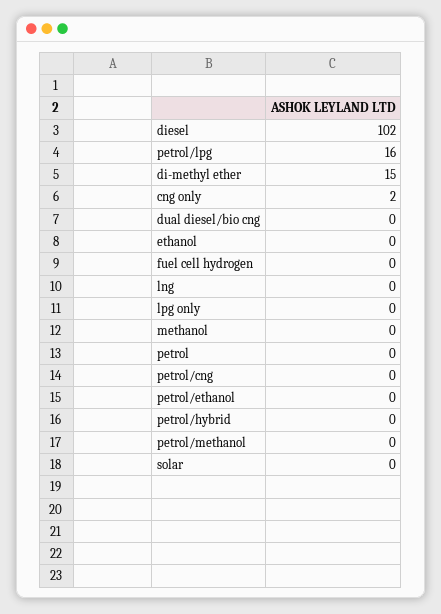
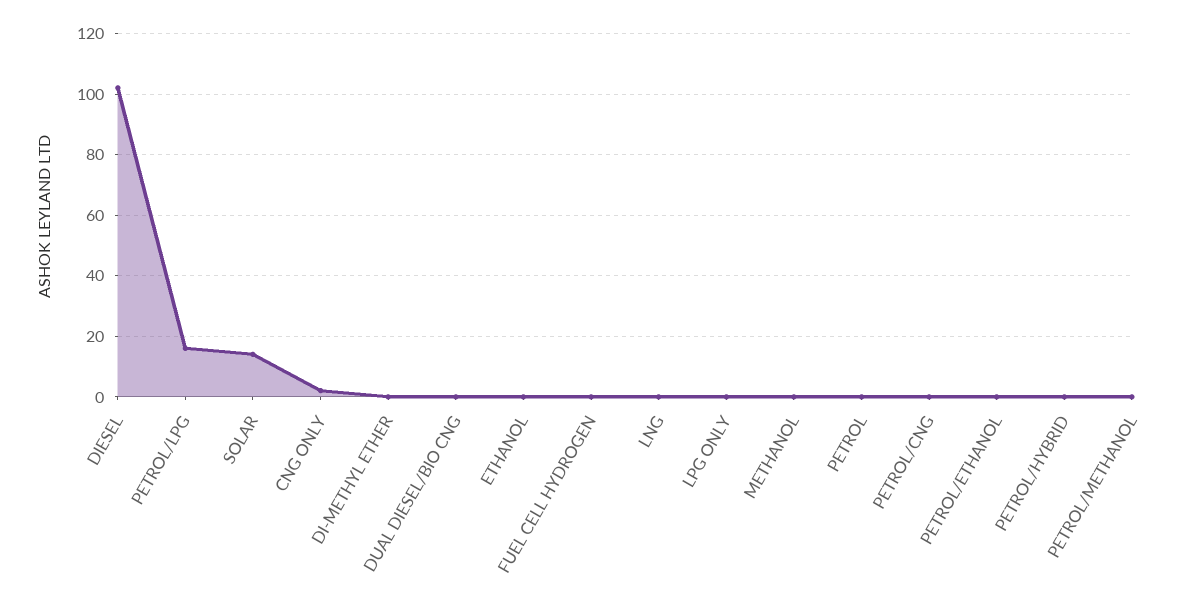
di-methyl ether: 15 -> 0
solar: 0 -> 15

